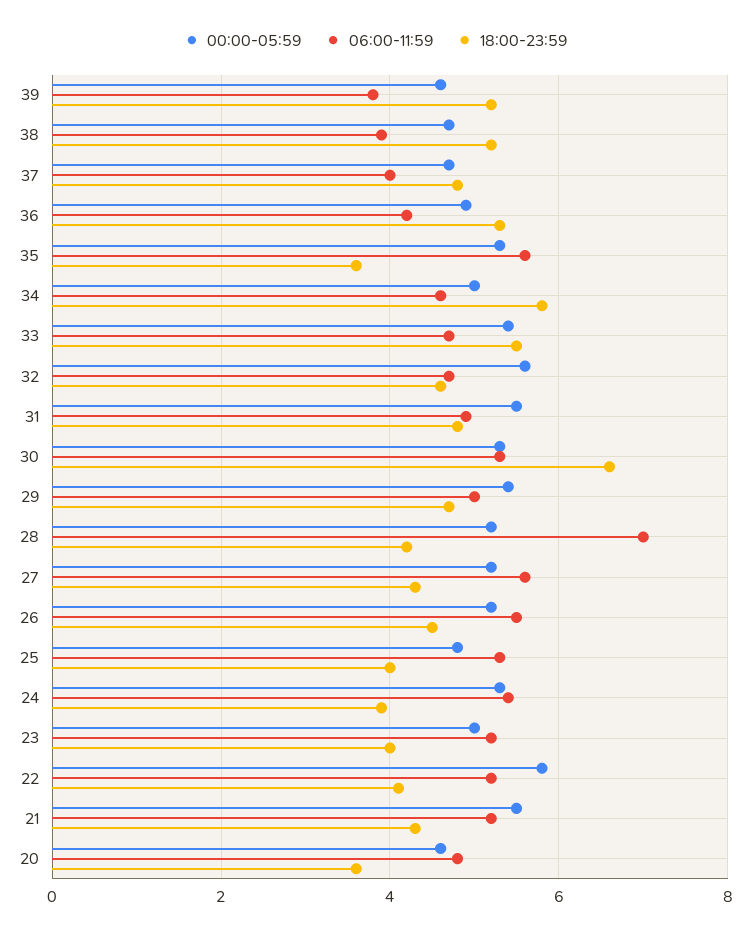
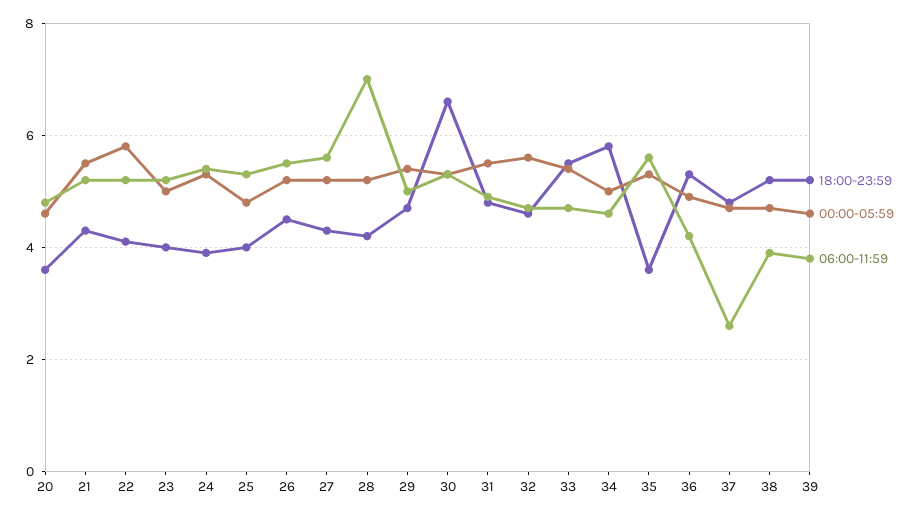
06:00-11:59, 37: 4 -> 2.5

